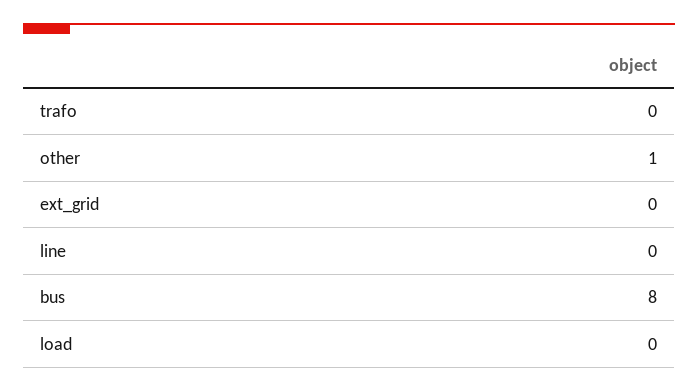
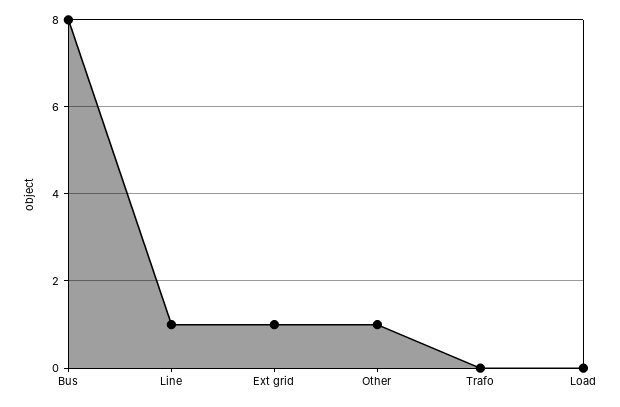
ext_grid: 0 -> 1
line: 0 -> 1

